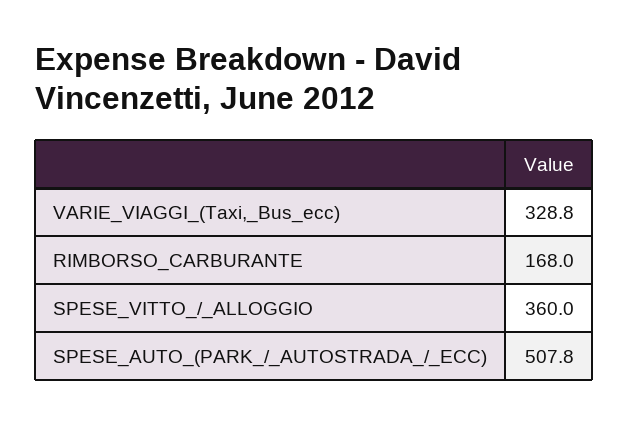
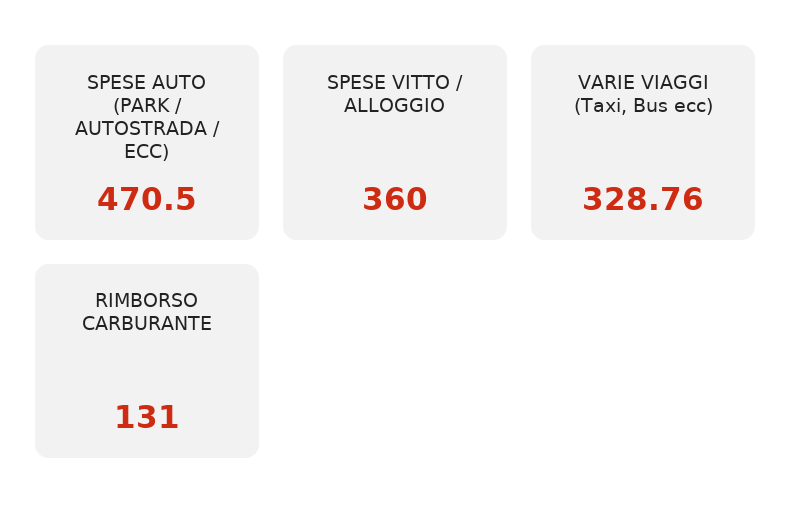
RIMBORSO_CARBURANTE: 168 -> 131
SPESE_AUTO_(PARK_/_AUTOSTRADA_/_ECC): 507.8 -> 470.5

